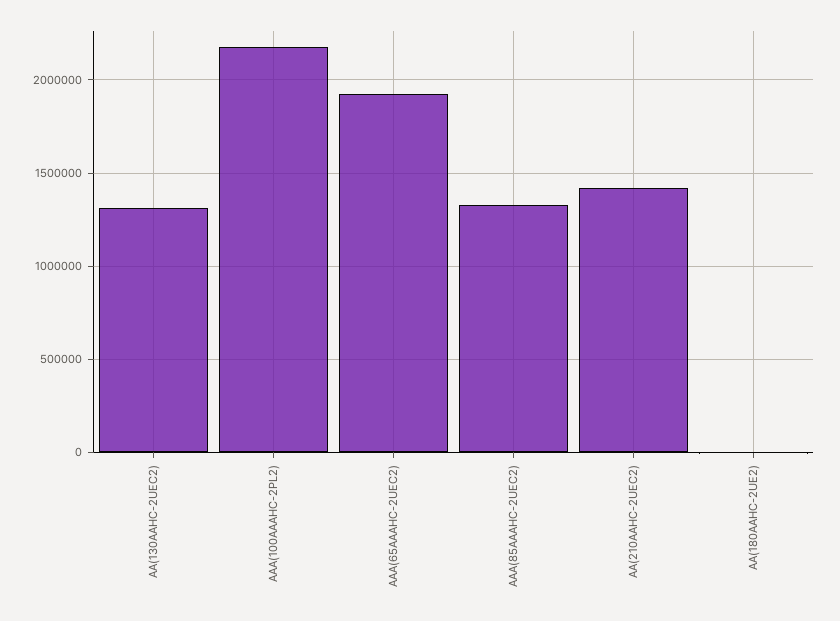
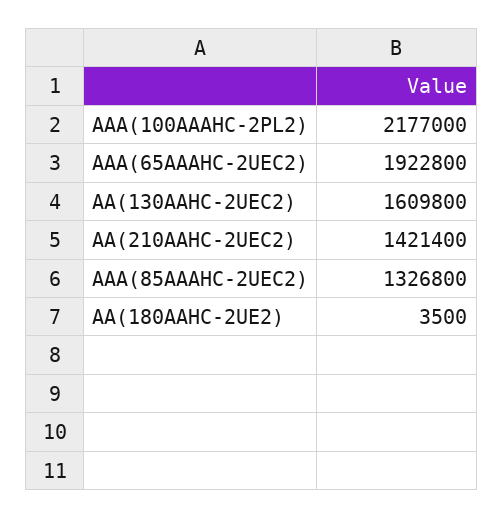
AA(130AAHC-2UEC2): 1300000 -> 1609800

